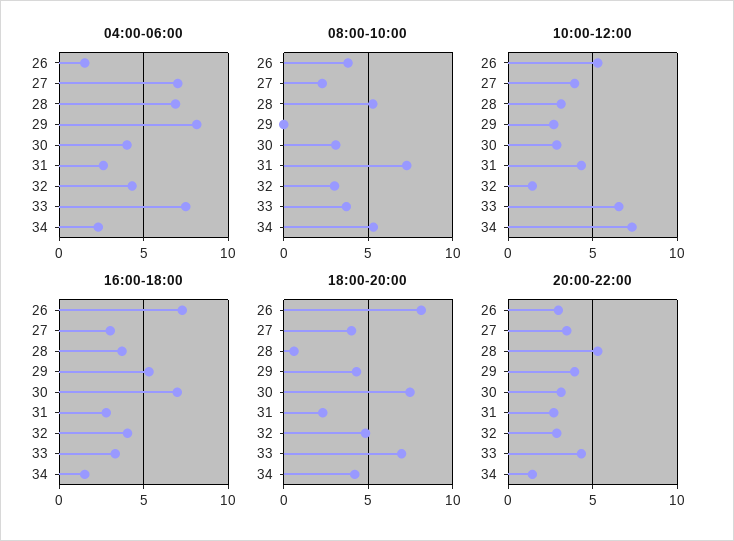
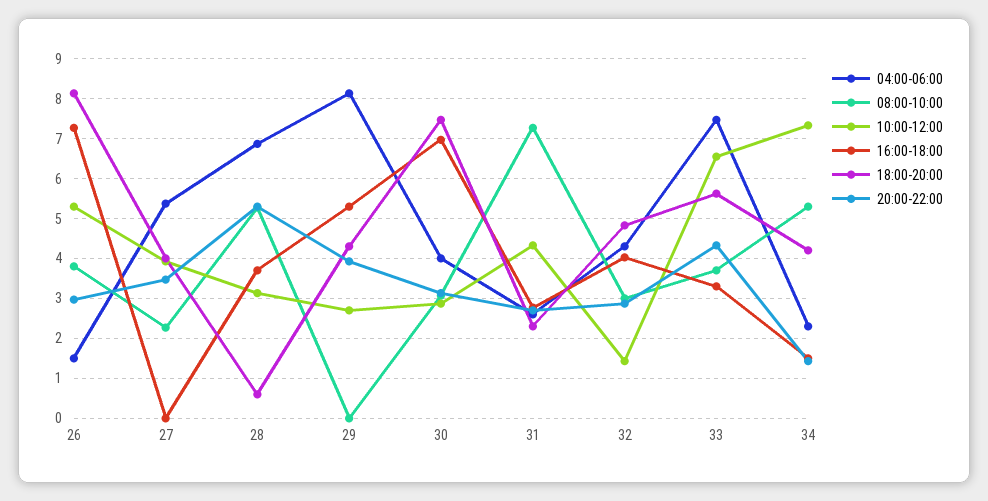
04:00-06:00, 27: 7 -> 5.4
16:00-18:00, 27: 3 -> 0
18:00-20:00, 33: 7 -> 5.6

